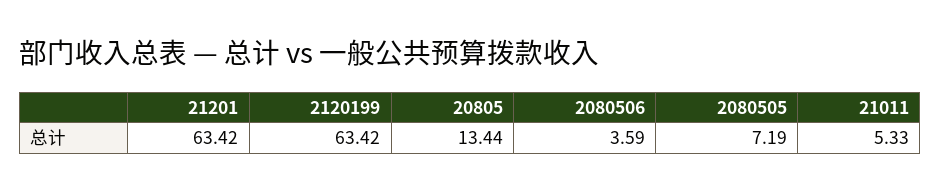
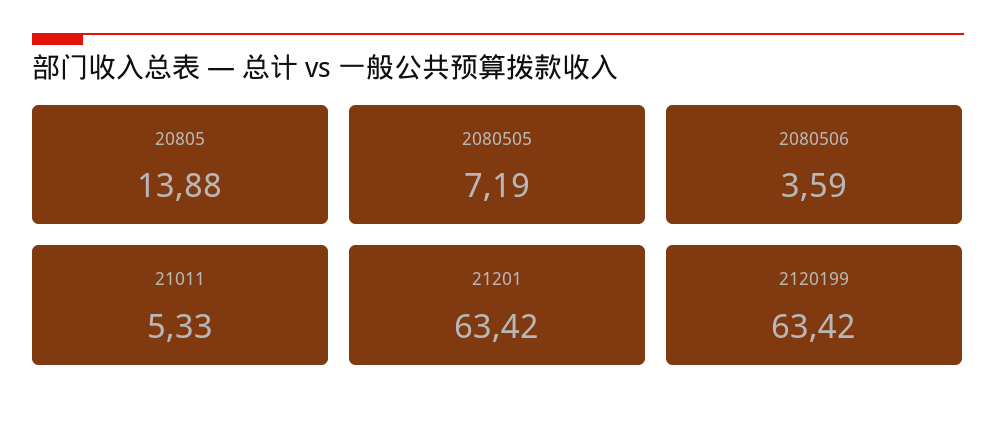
20805: 13.44 -> 13.88

